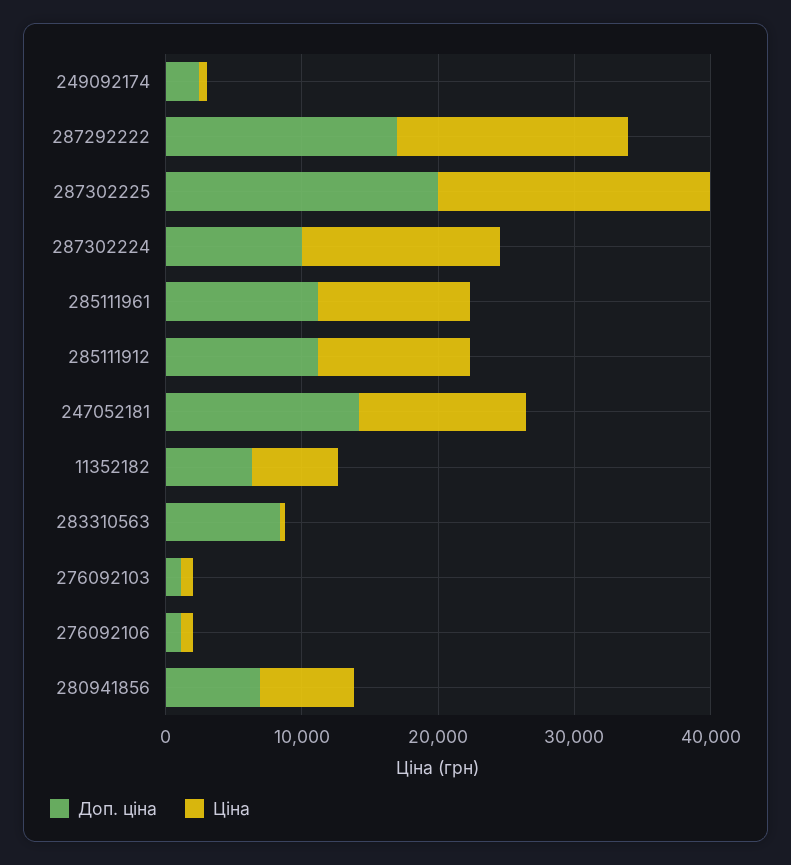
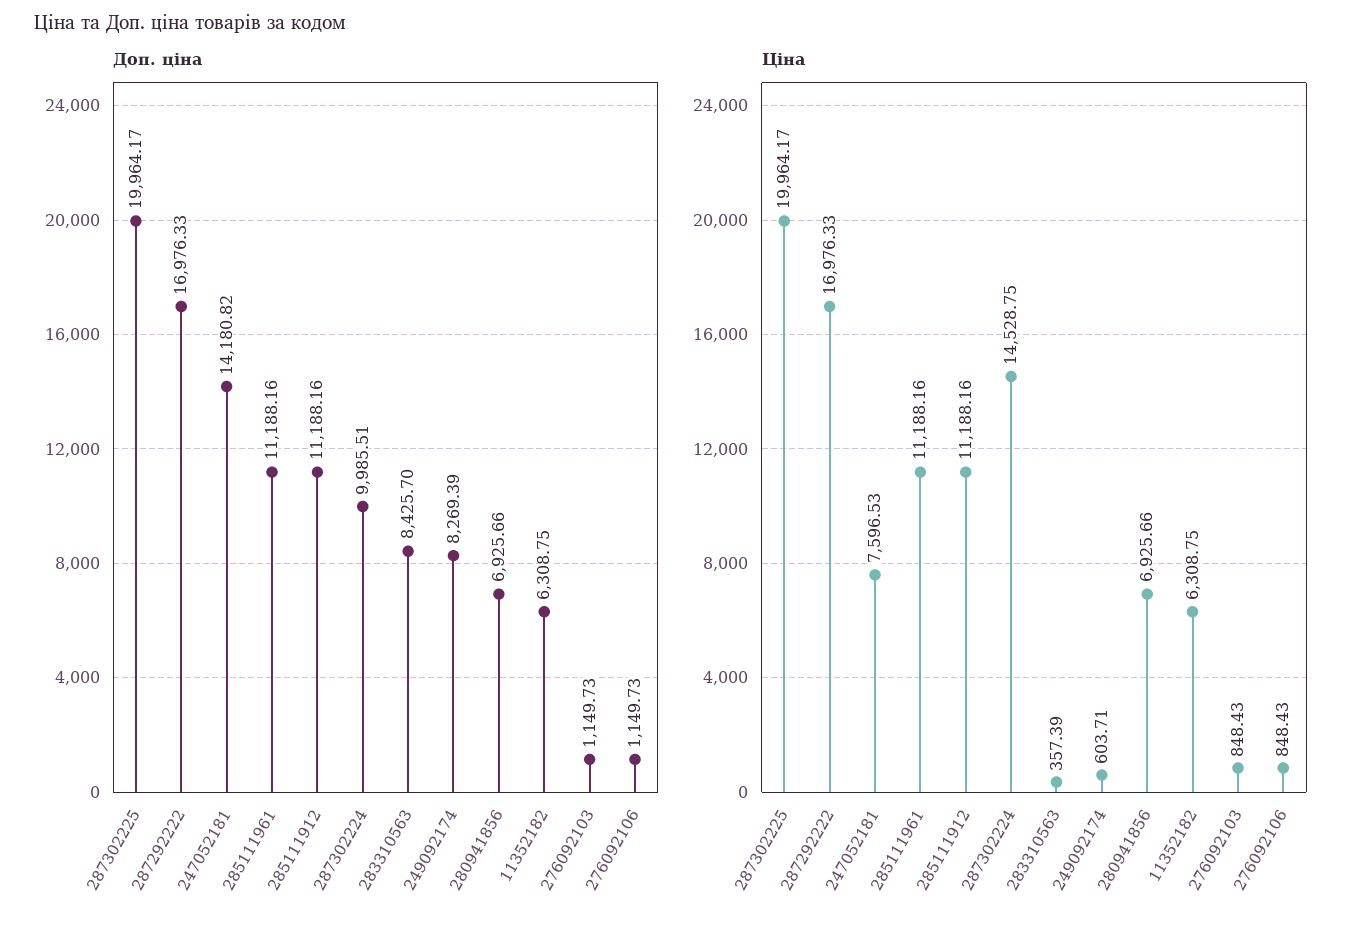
Доп. ціна, 249092174: 2000 -> 8269.39
Ціна, 247052181: 12000 -> 7596.53

